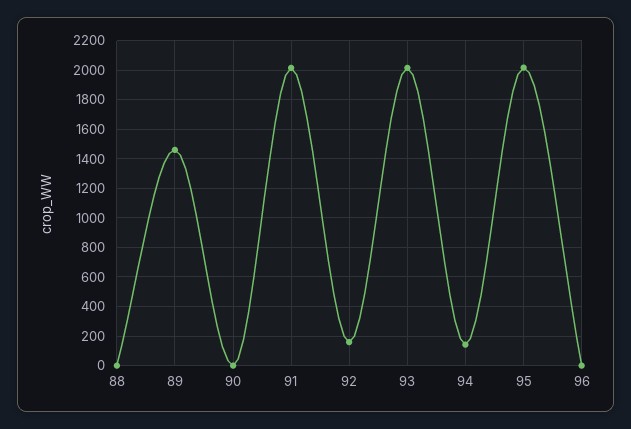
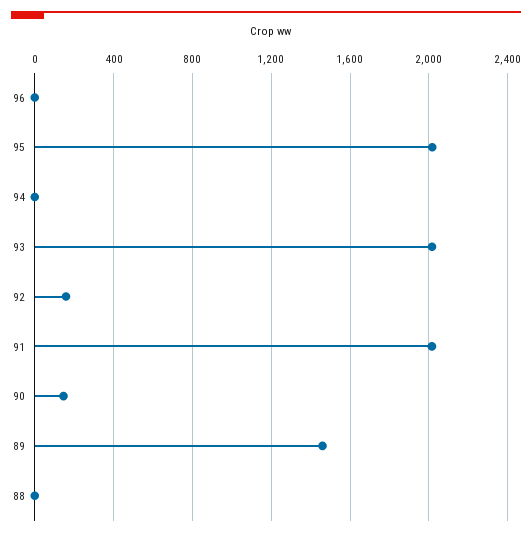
90: 0 -> 150
94: 150 -> 0

